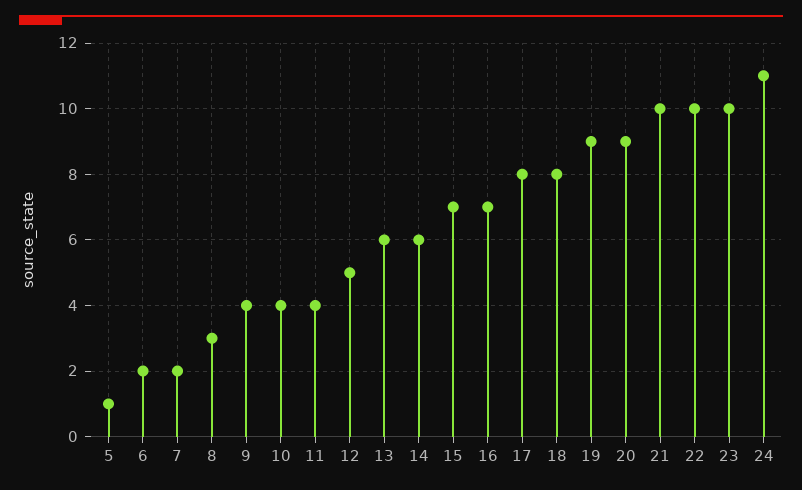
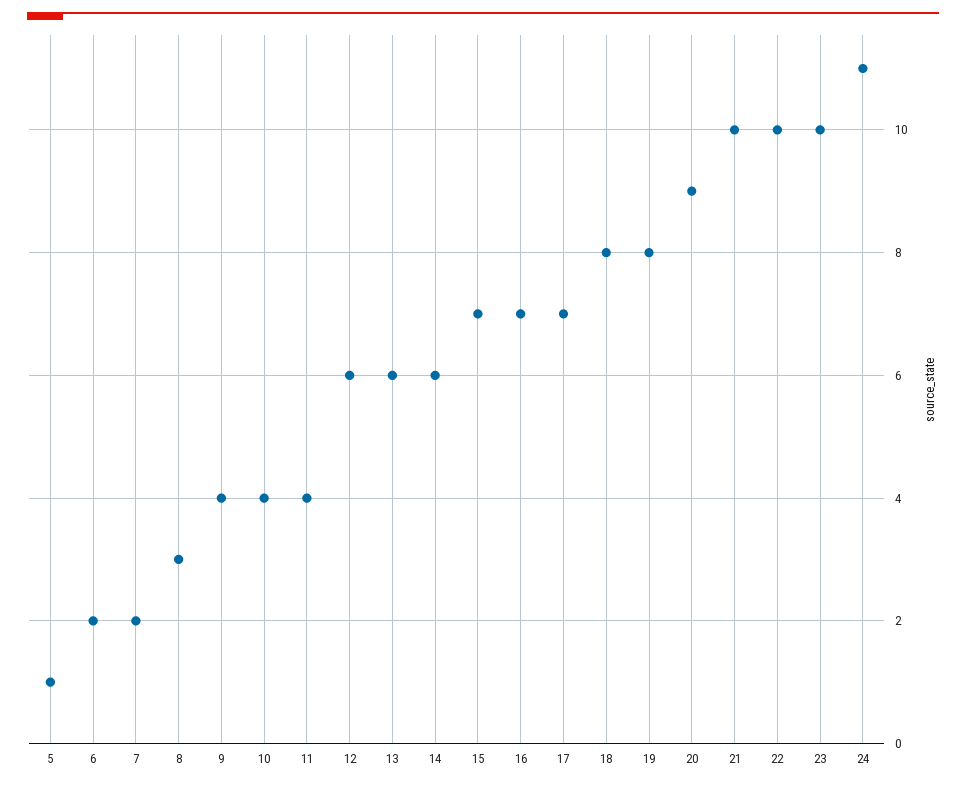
12: 5 -> 6
17: 8 -> 7
19: 9 -> 8

